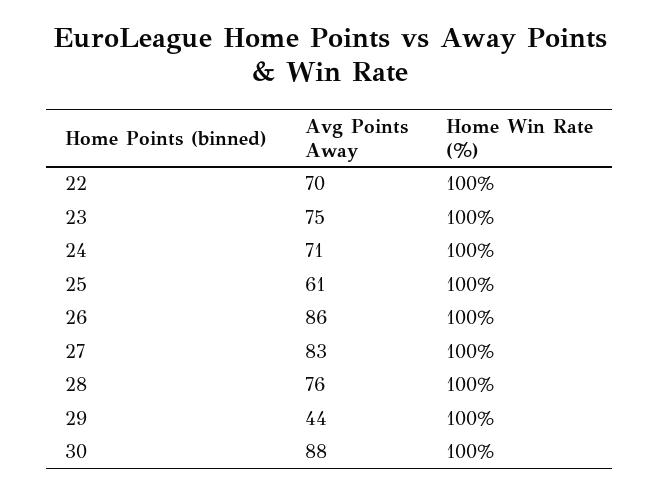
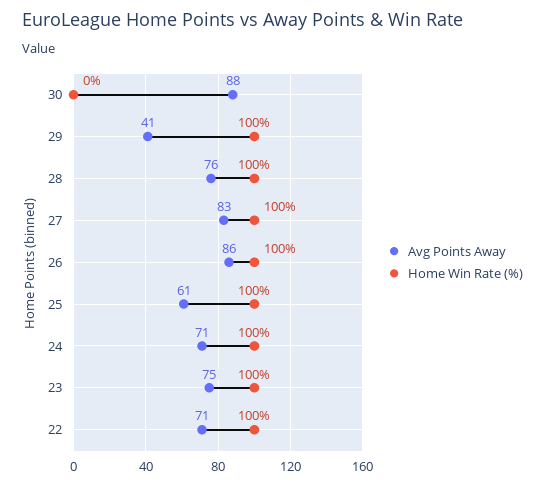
Avg Points Away, 22: 70 -> 71
Avg Points Away, 29: 44 -> 41
Home Win Rate (%), 30: 100 -> 0

